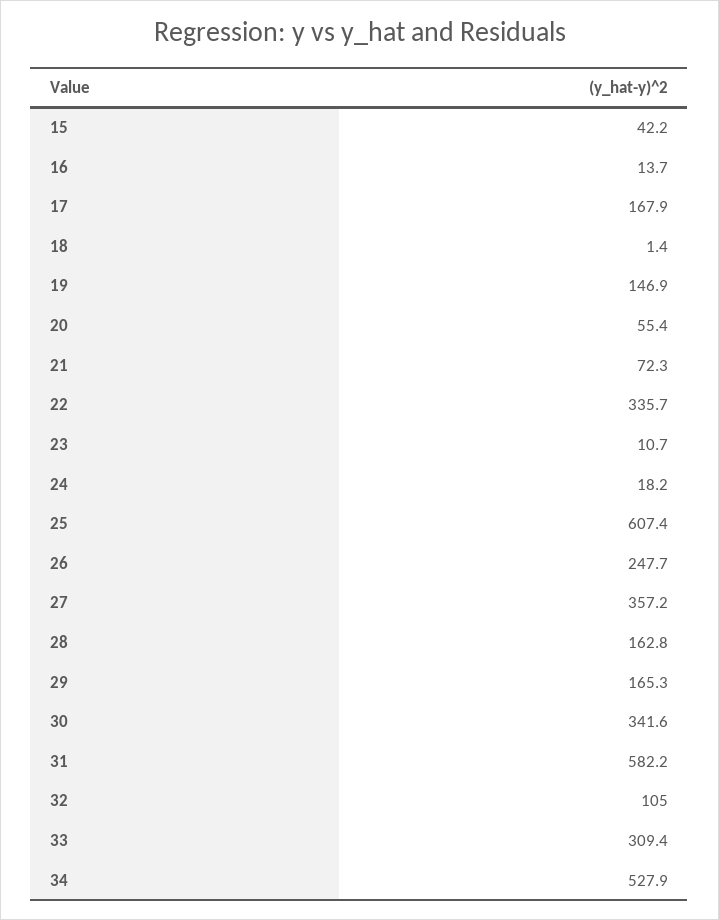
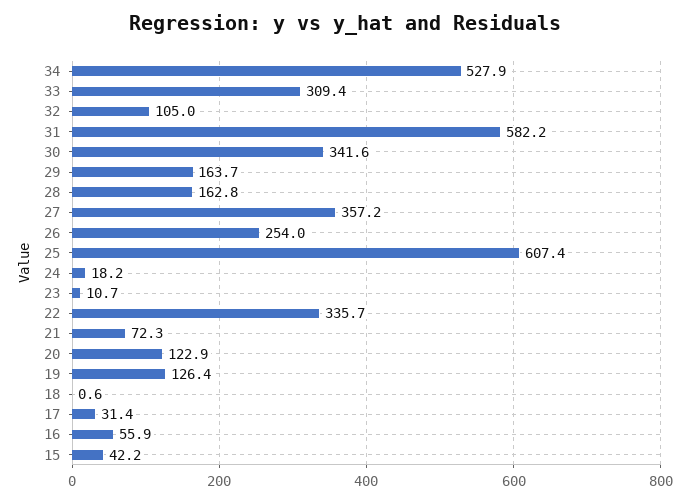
16: 13.7 -> 55.9
17: 167.9 -> 31.4
18: 1.4 -> 0.6
19: 146.9 -> 126.4
20: 55.4 -> 122.9
26: 247.7 -> 254
29: 165.3 -> 163.7

